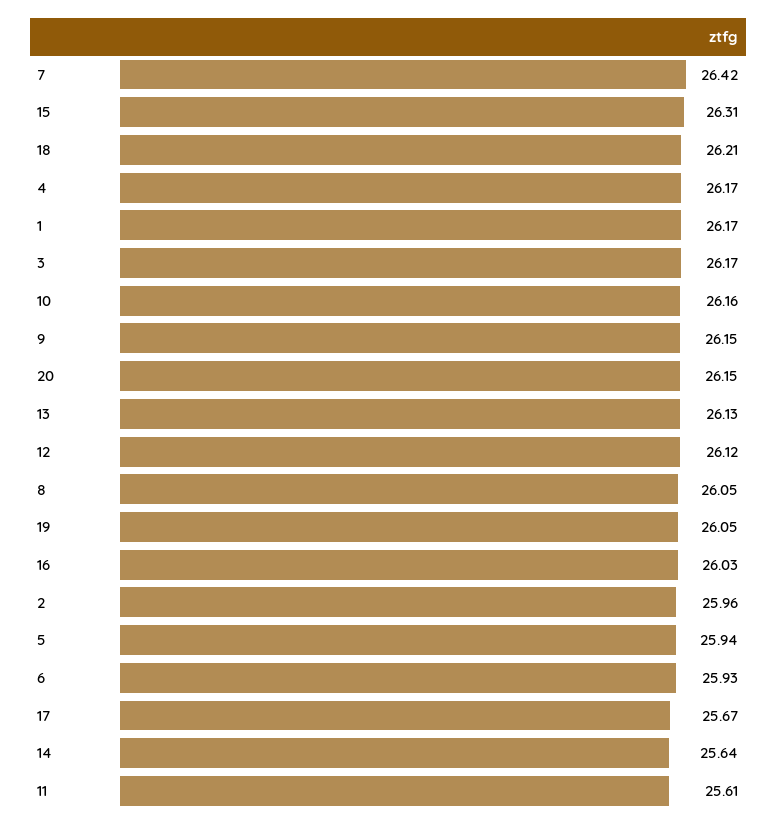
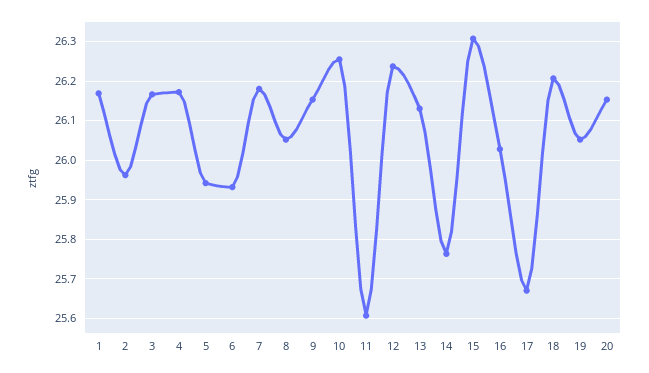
7: 26.42 -> 26.18
10: 26.16 -> 26.26
12: 26.12 -> 26.24
14: 25.64 -> 25.76

